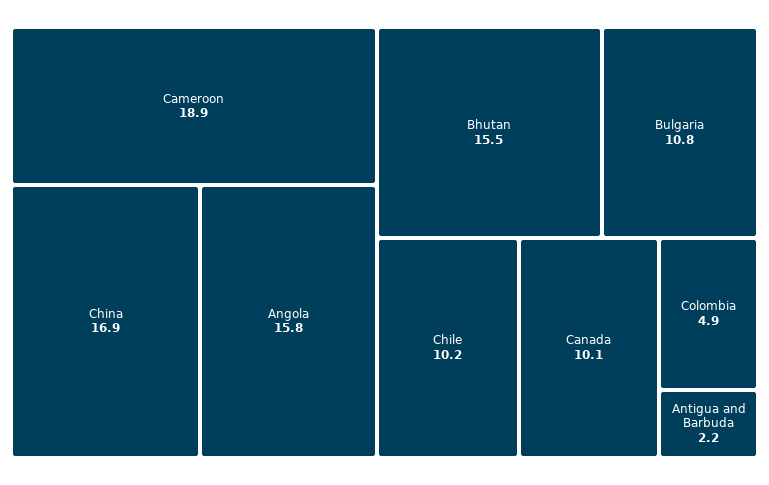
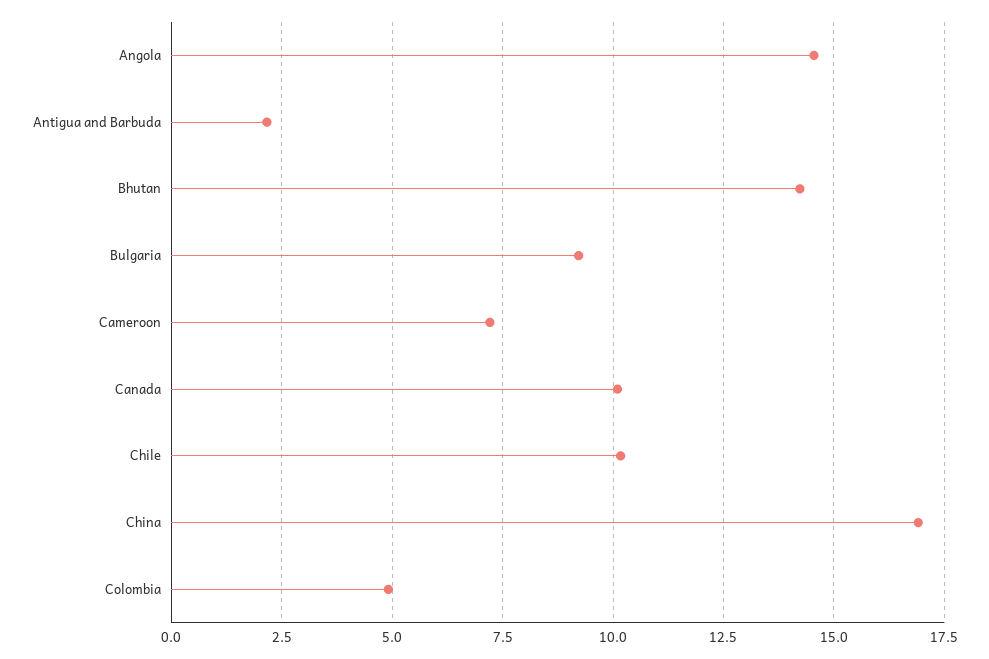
Cameroon: 18.9 -> 7.25
Angola: 15.8 -> 14.5
Bhutan: 15.5 -> 14.25
Bulgaria: 10.8 -> 9.25

